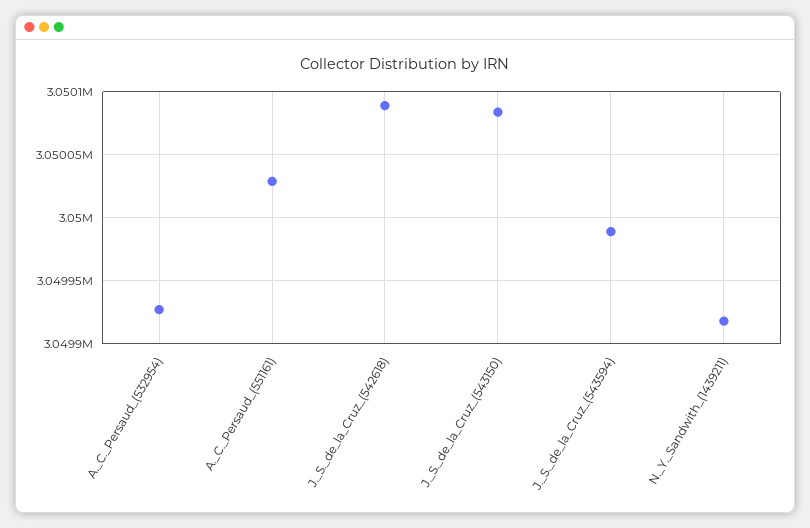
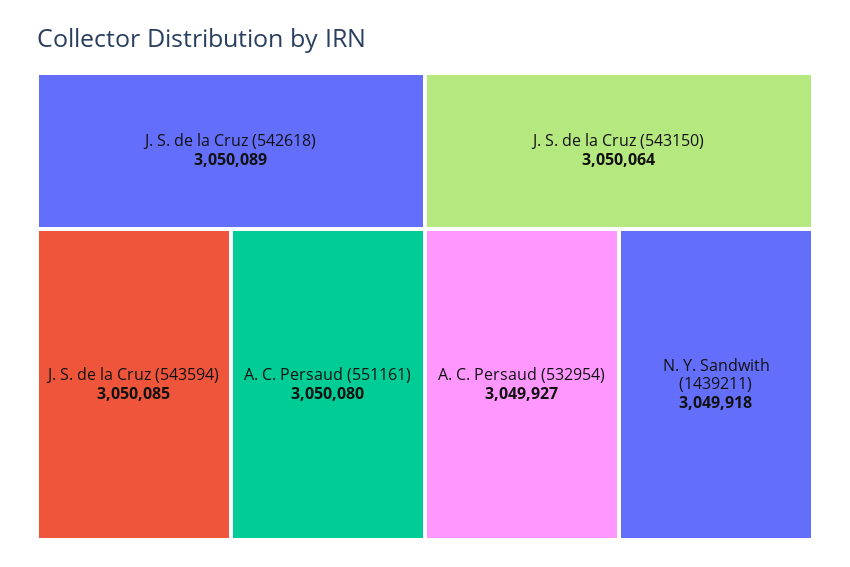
A._C._Persaud_(551161): 3050030 -> 3050080
J._S._de_la_Cruz_(543150): 3050085 -> 3050064
J._S._de_la_Cruz_(543594): 3049990 -> 3050085

